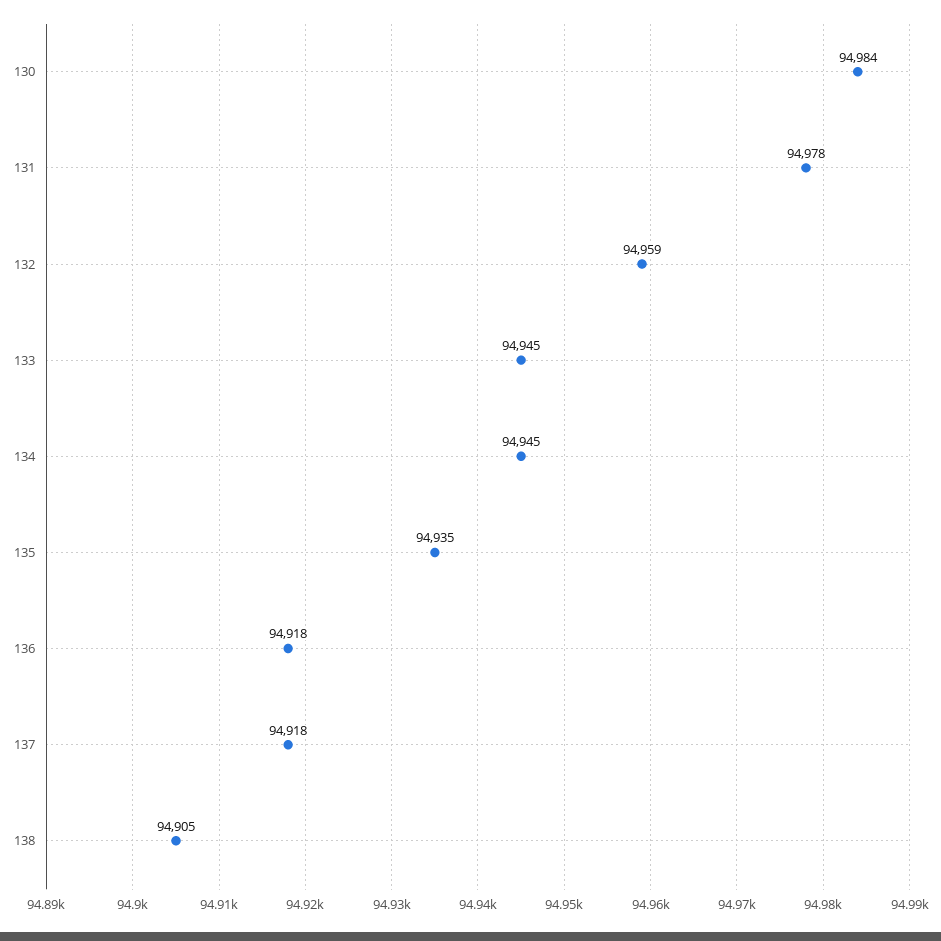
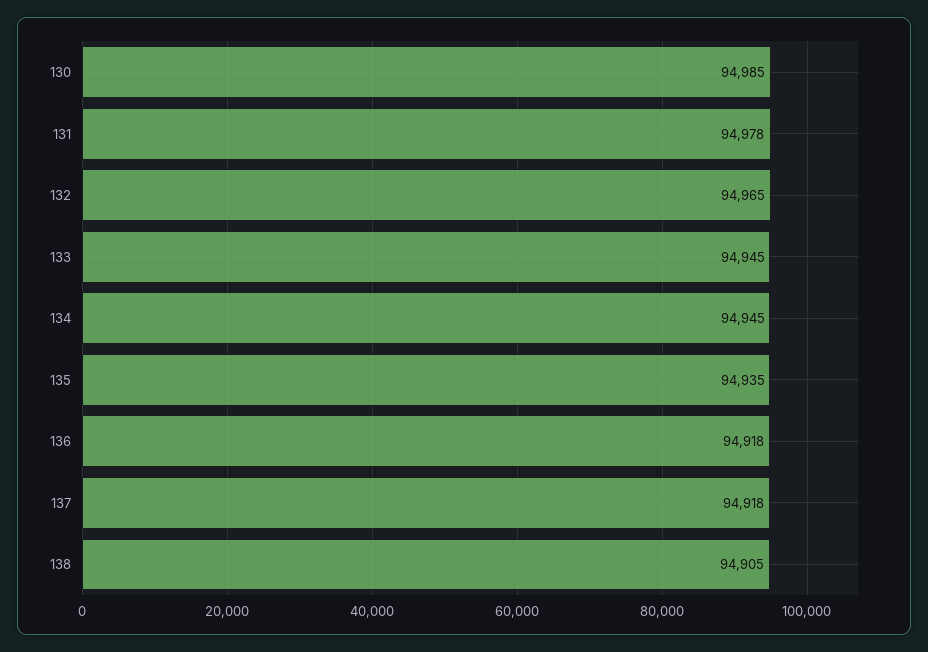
130: 94984 -> 94985
132: 94959 -> 94965

